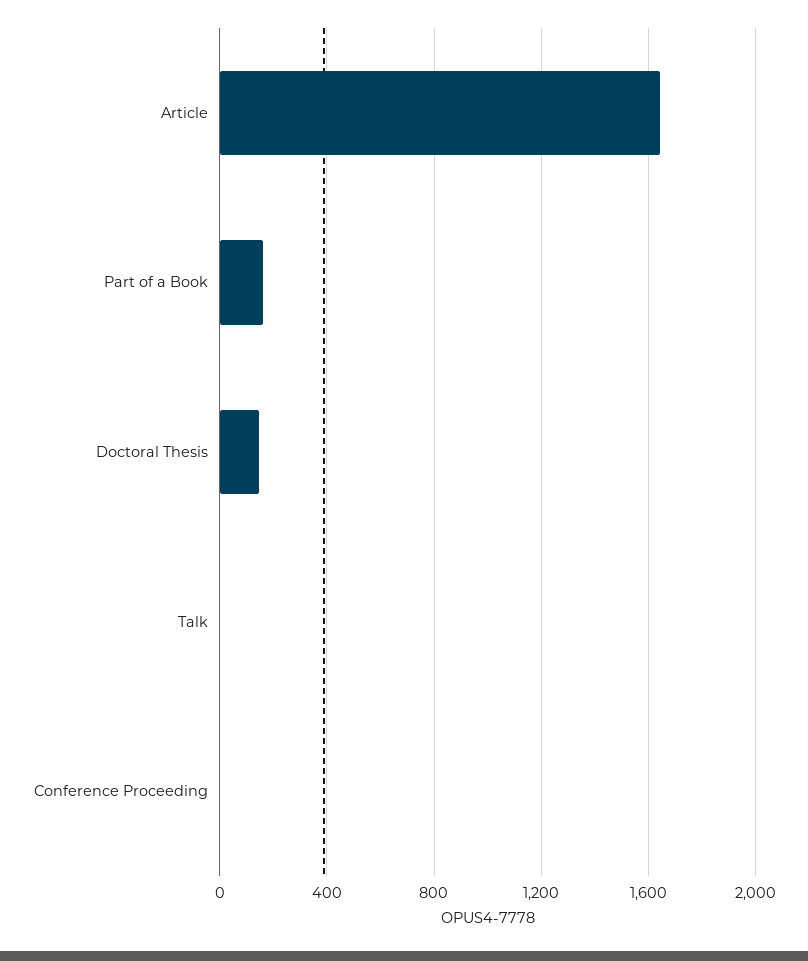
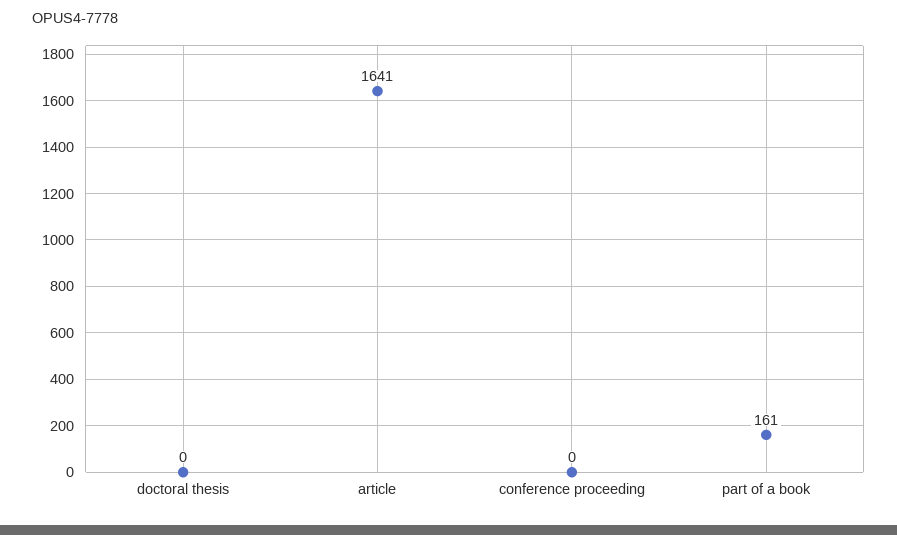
Doctoral Thesis: 150 -> 0
Talk: 0 -> none

